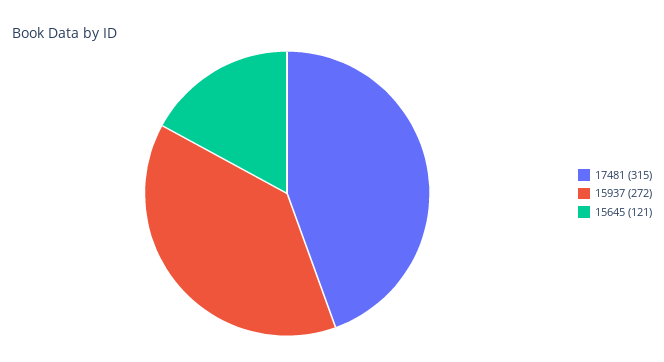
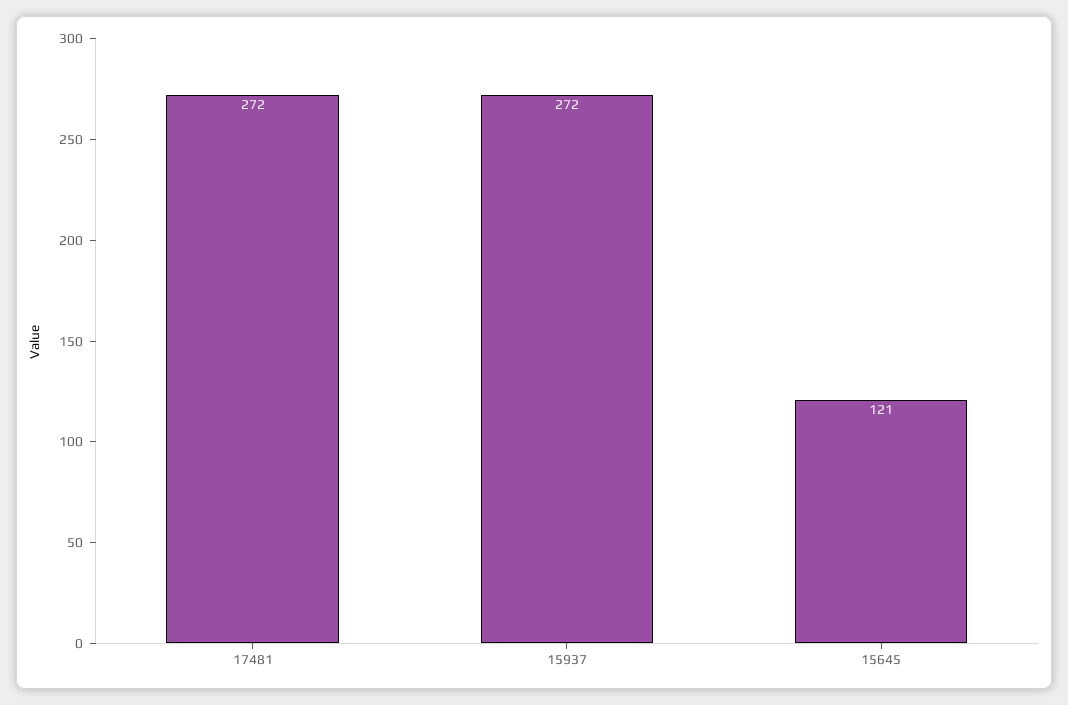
17481: 315 -> 272

